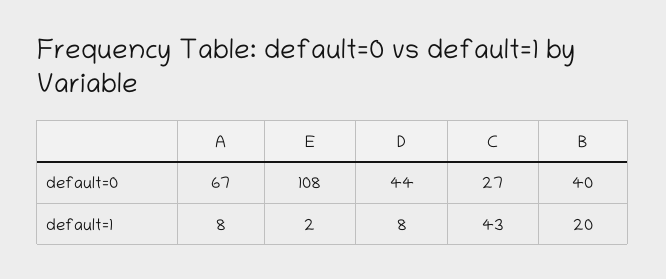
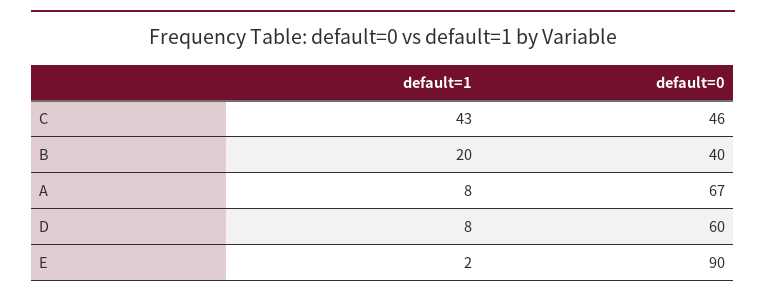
E, default=0: 108 -> 90
D, default=0: 44 -> 60
C, default=0: 27 -> 46

